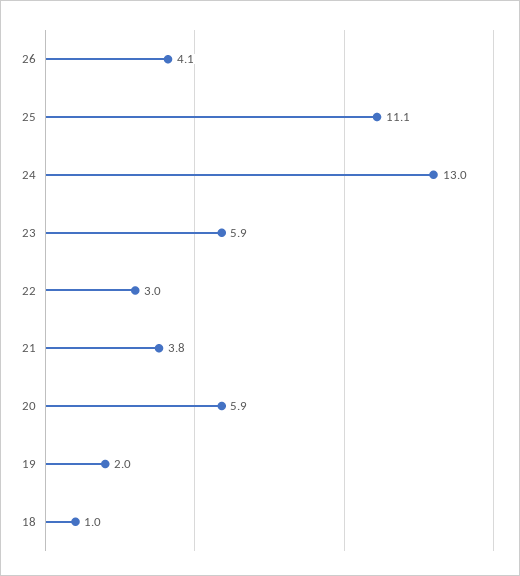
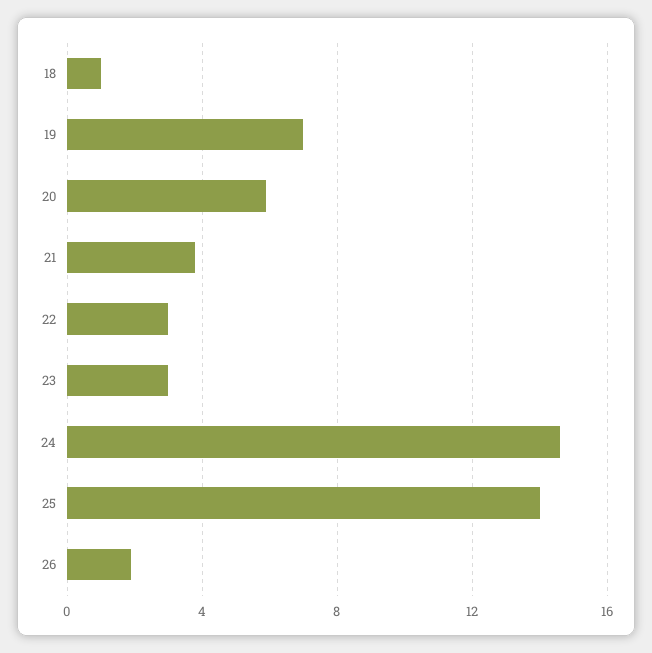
26: 4.1 -> 2
25: 11.1 -> 14
24: 13 -> 14.5
23: 5.9 -> 3
19: 2 -> 7

